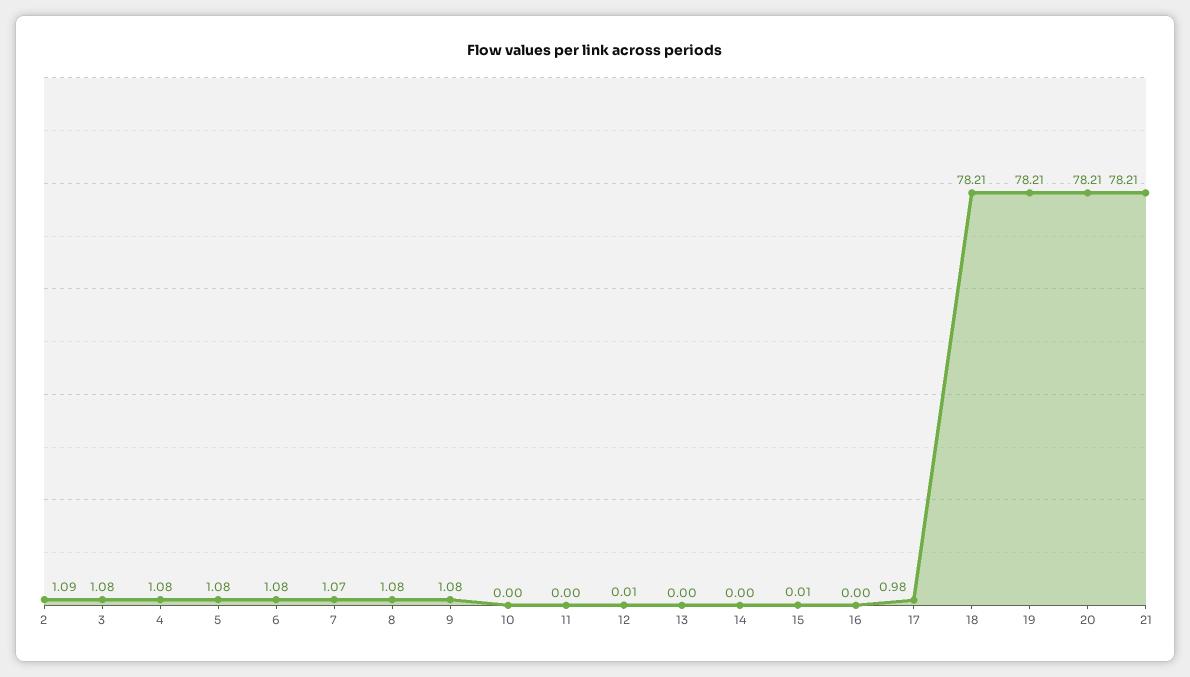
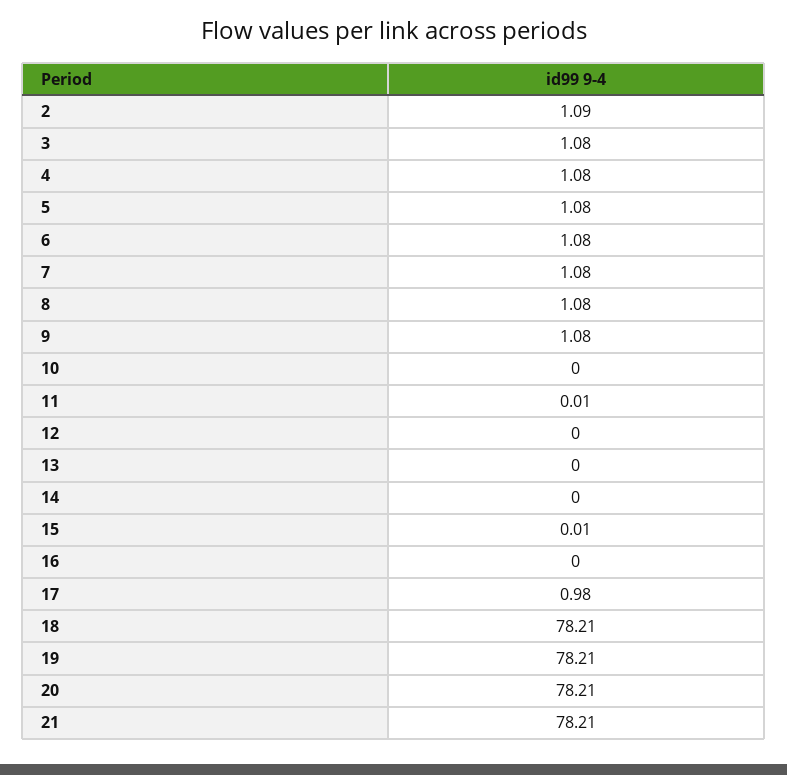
7: 1.07 -> 1.08
11: 0 -> 0.01
12: 0.01 -> 0

